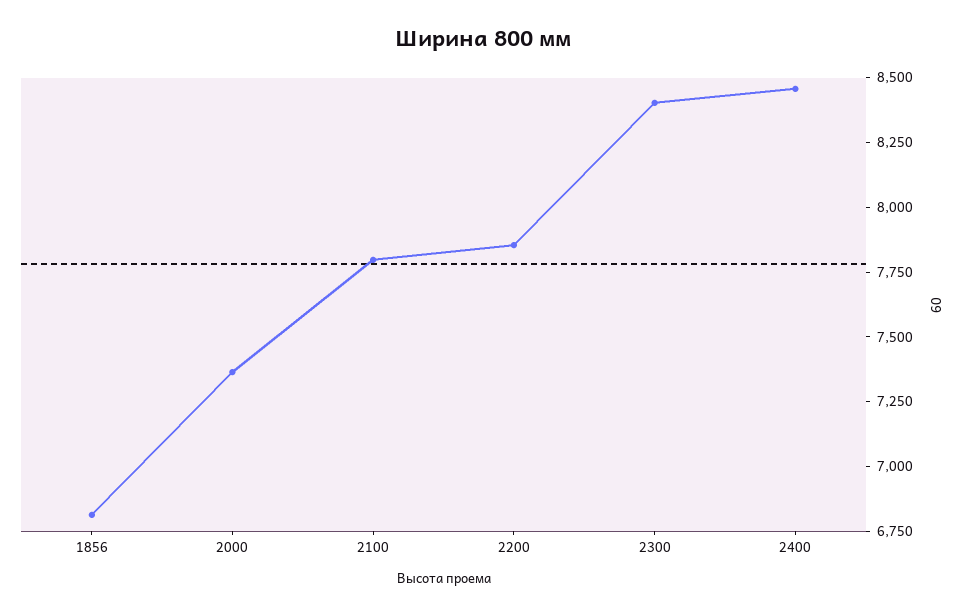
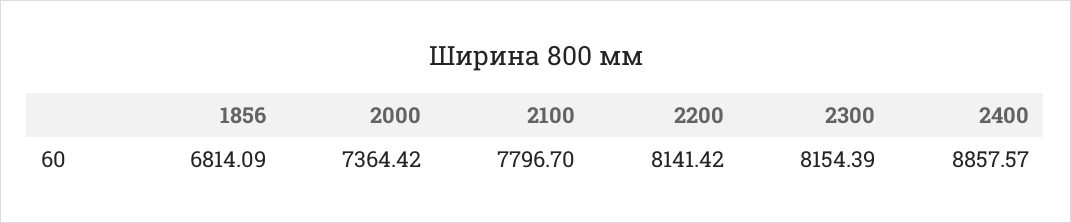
2200: 7850 -> 8141.42
2300: 8400 -> 8154.39
2400: 8450 -> 8857.57

